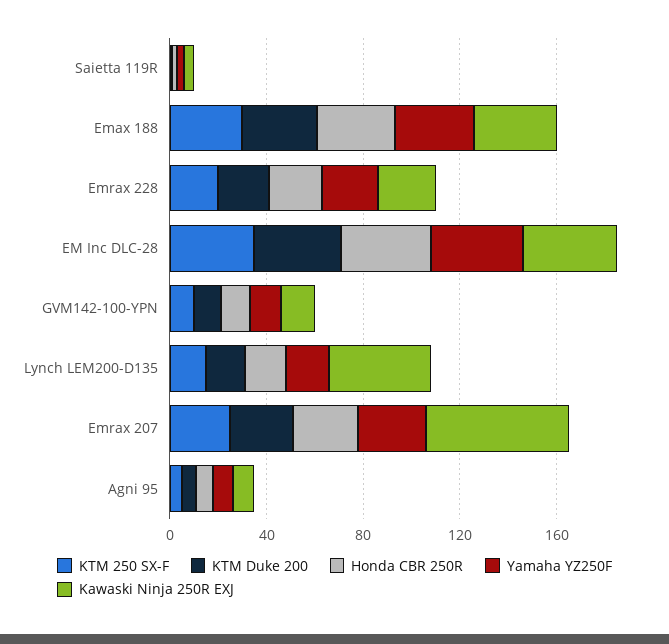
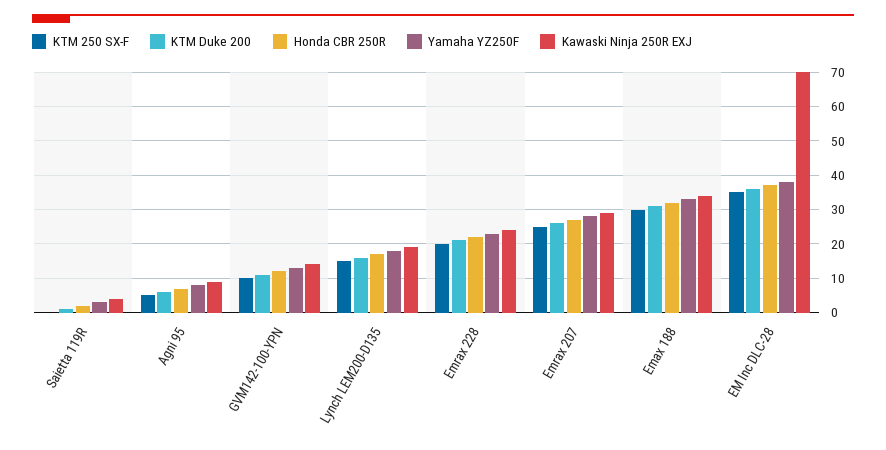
Kawaski Ninja 250R EXJ, EM Inc DLC-28: 40 -> 70
Kawaski Ninja 250R EXJ, Lynch LEM200-D135: 40 -> 20
Kawaski Ninja 250R EXJ, Emrax 207: 60 -> 30

